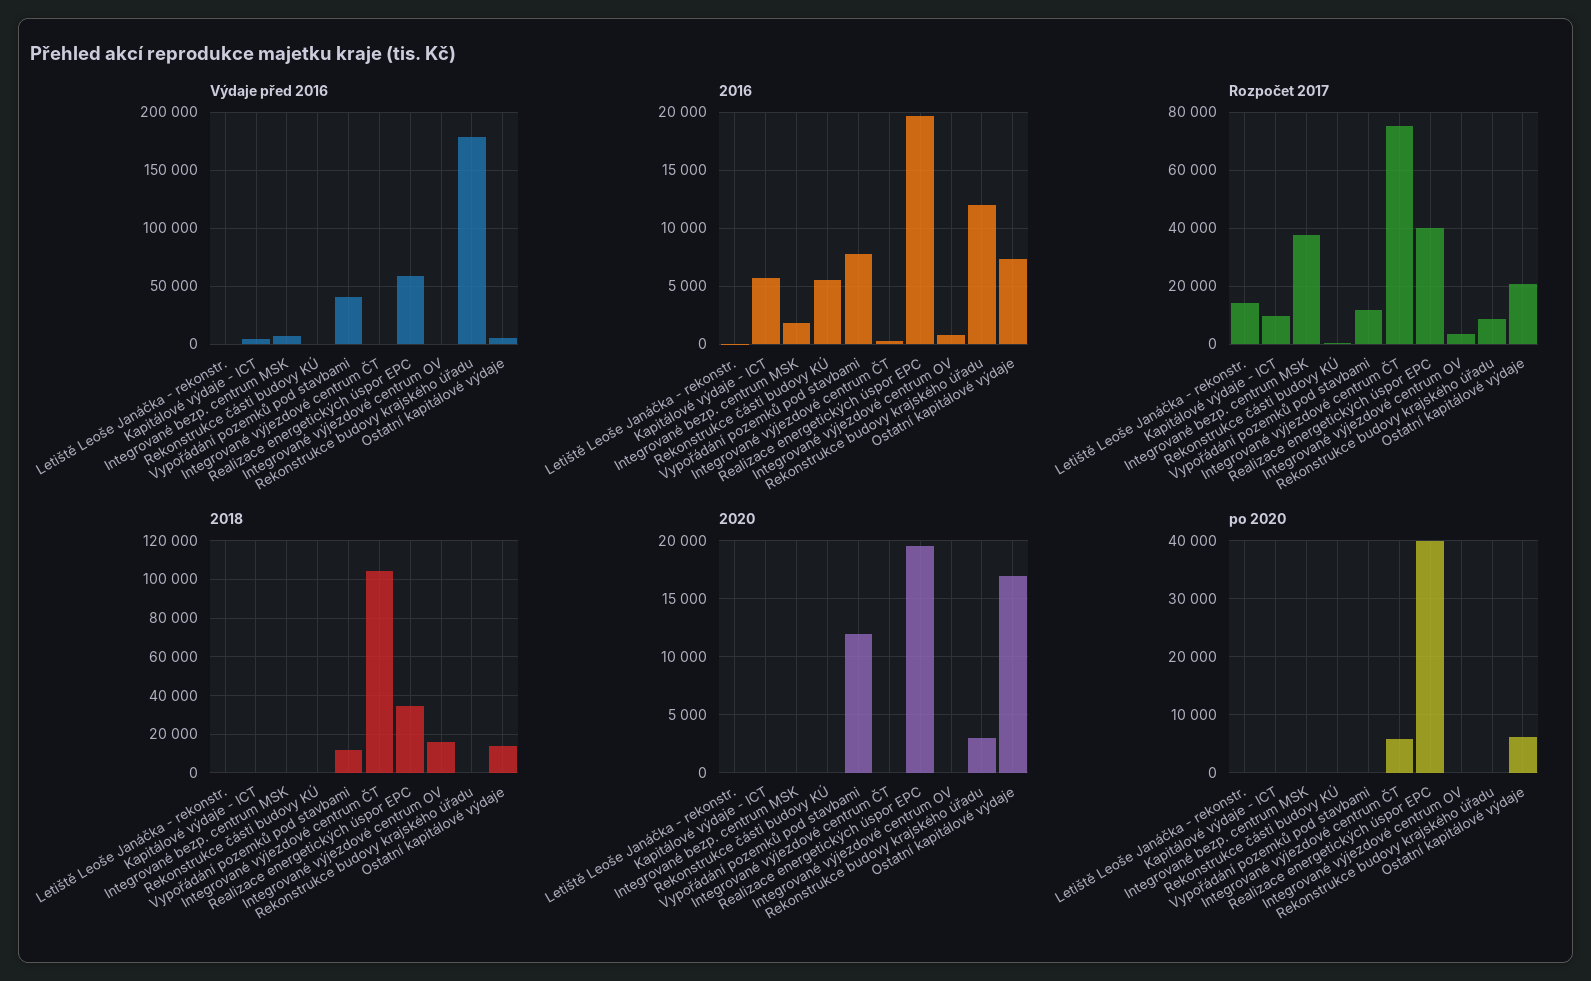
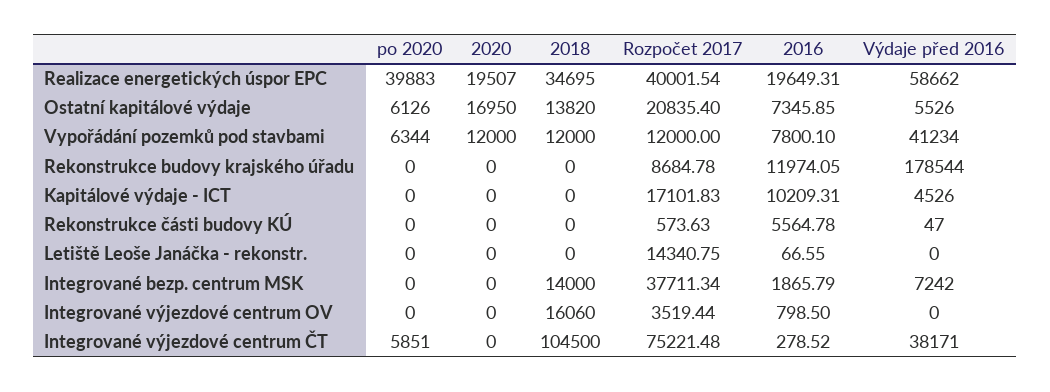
Výdaje před 2016, Integrované výjezdové centrum ČT: 0 -> 38171
2016, Kapitálové výdaje - ICT: 6000 -> 10209.31
Rozpočet 2017, Kapitálové výdaje - ICT: 10000 -> 17101.83
2018, Integrované bezp. centrum MSK: 0 -> 14000
2020, Rekonstrukce budovy krajského úřadu: 3000 -> 0
po 2020, Vypořádání pozemků pod stavbami: 0 -> 6344

